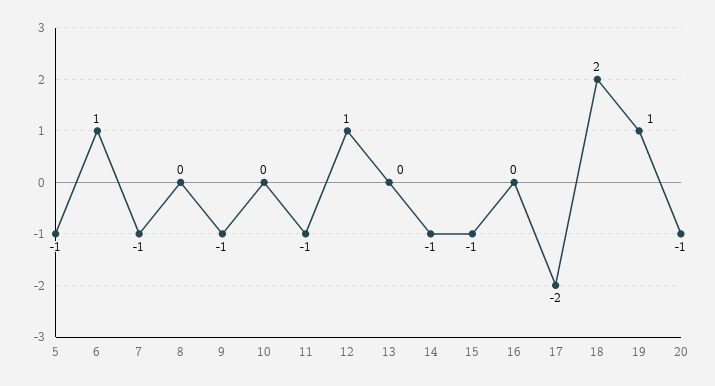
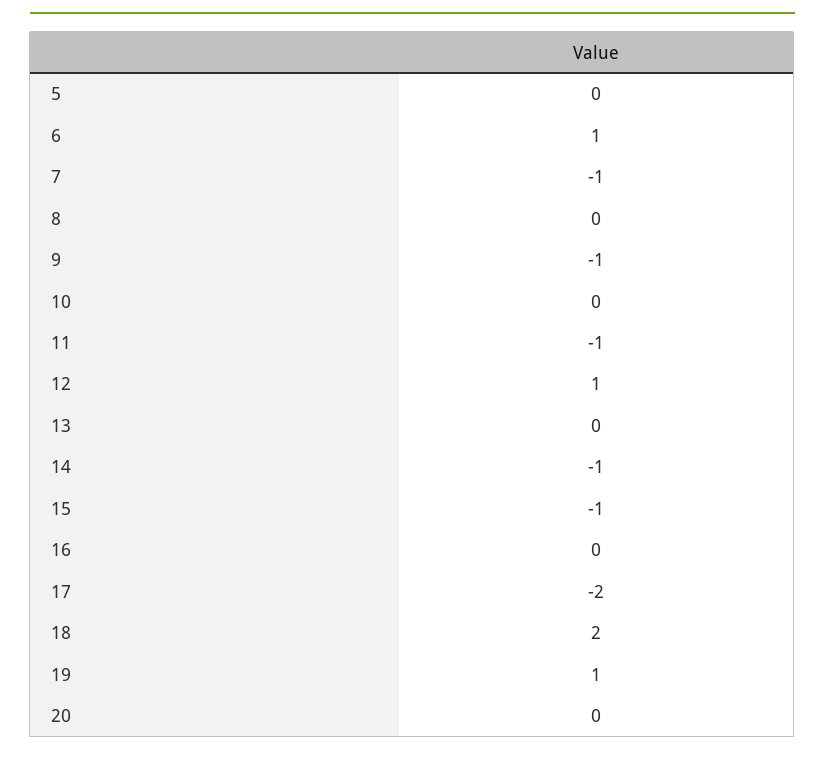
5: -1 -> 0
20: -1 -> 0

